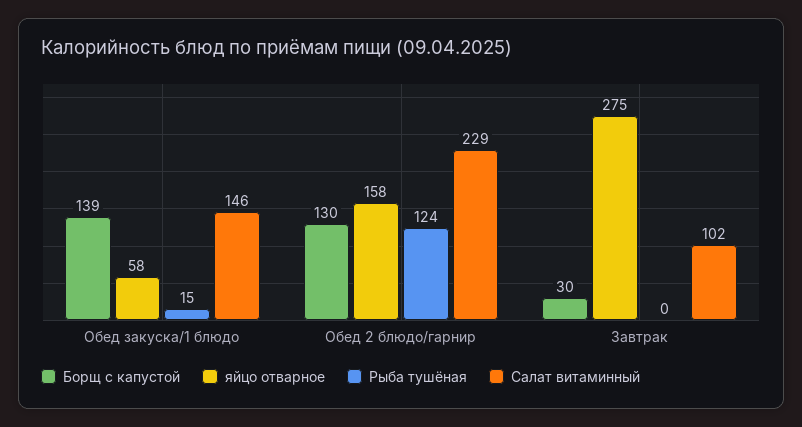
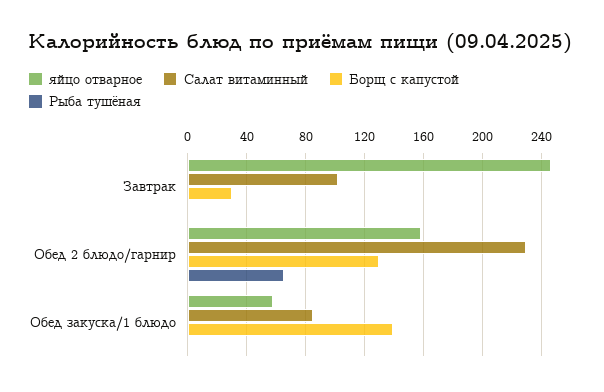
Рыба тушёная, Обед закуска/1 блюдо: 15 -> 0
Салат витаминный, Обед закуска/1 блюдо: 146 -> 85
Рыба тушёная, Обед 2 блюдо/гарнир: 124 -> 65
яйцо отварное, Завтрак: 275 -> 245

